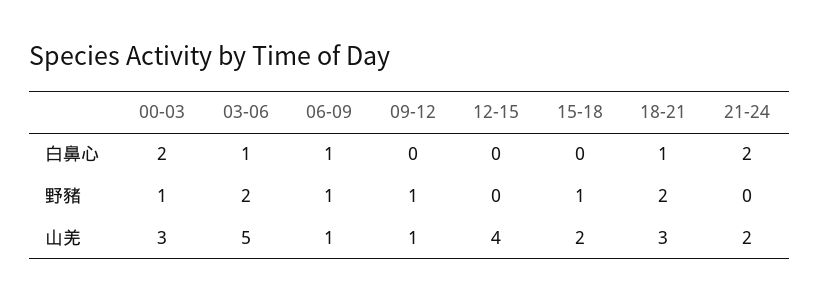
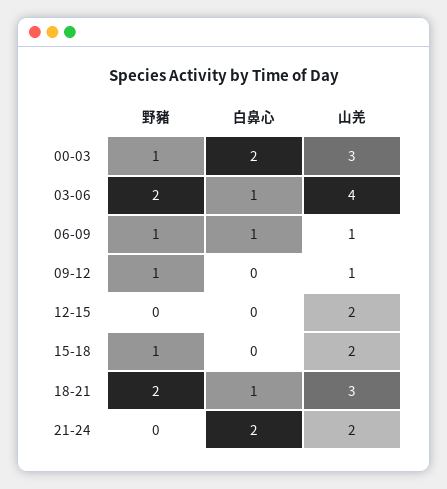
03-06, 山羌: 5 -> 4
12-15, 山羌: 4 -> 2

